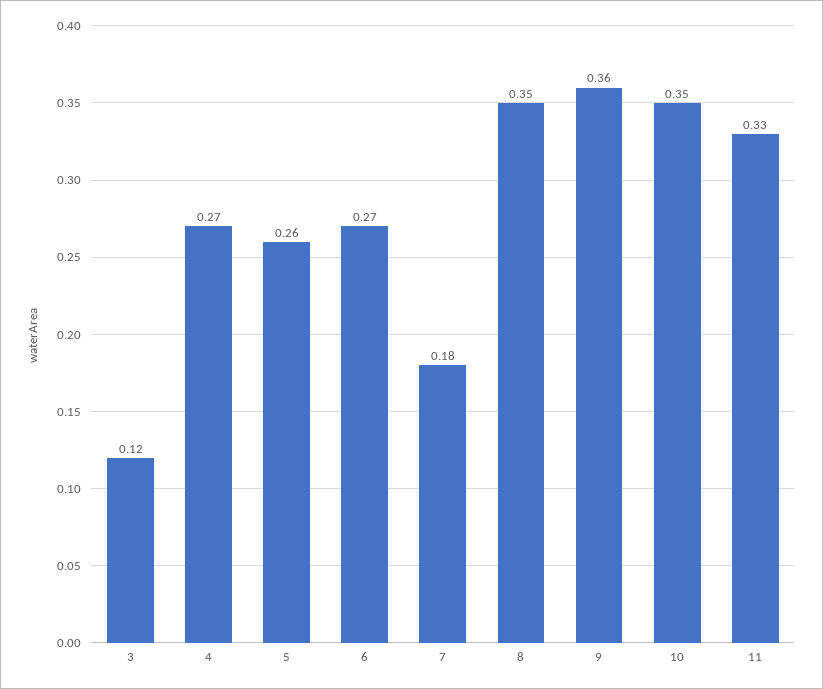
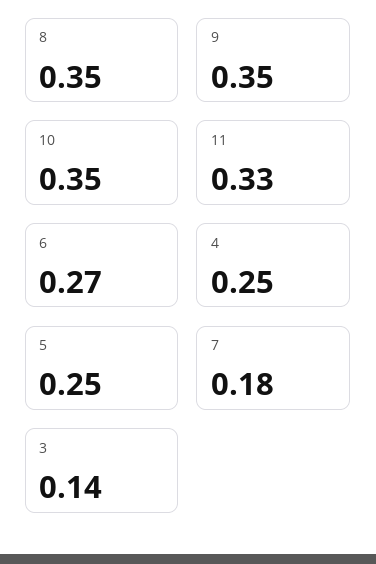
3: 0.12 -> 0.14
4: 0.27 -> 0.25
5: 0.26 -> 0.25
9: 0.36 -> 0.35

